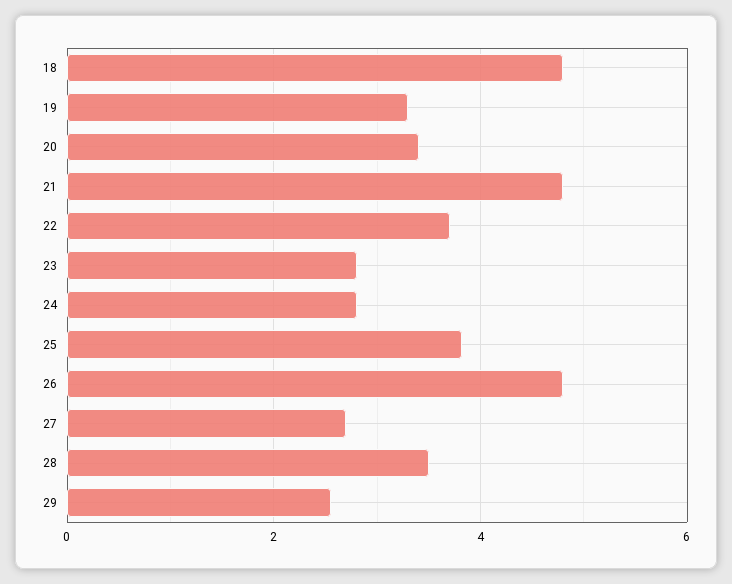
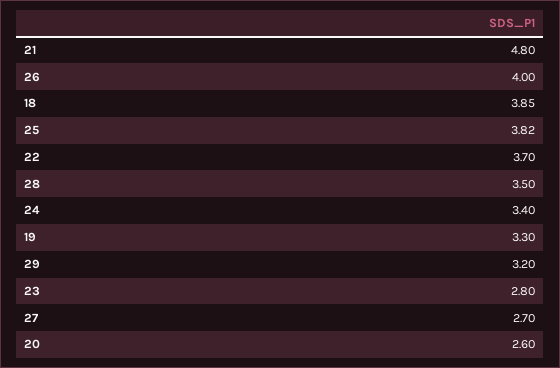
18: 4.8 -> 3.85
20: 3.4 -> 2.6
24: 2.8 -> 3.4
26: 4.8 -> 4
29: 2.6 -> 3.2

